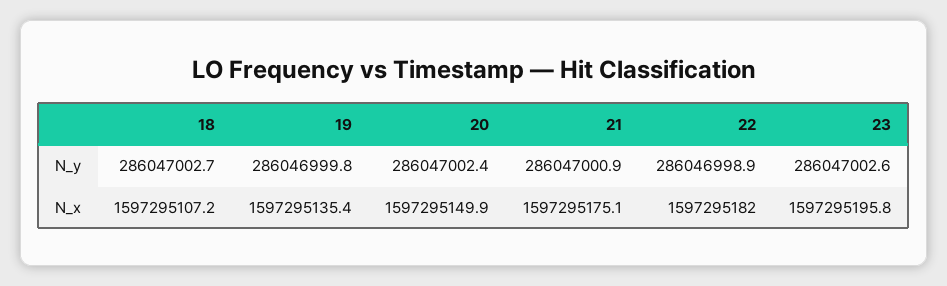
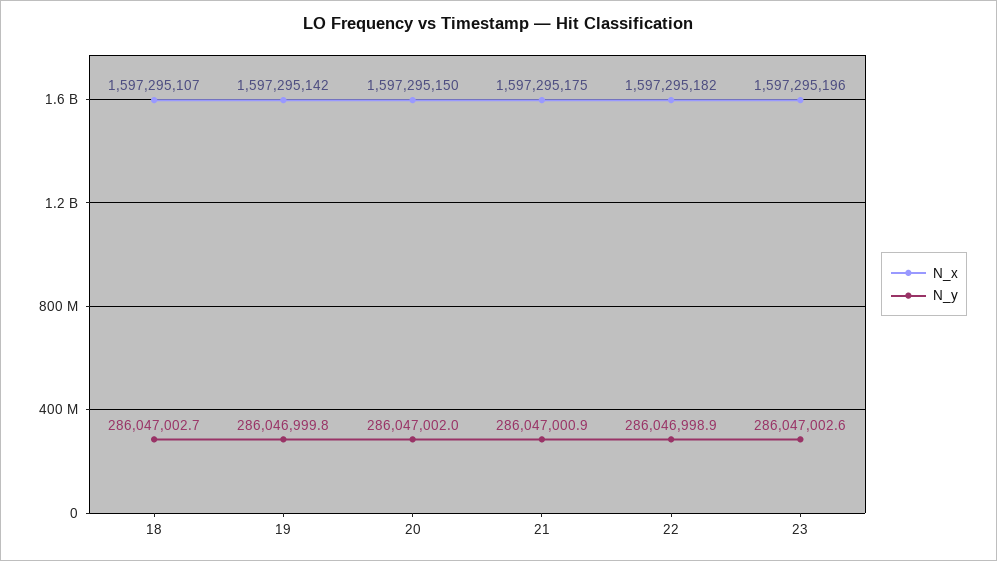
N_y, 20: 286047002.4 -> 286047002
N_x, 19: 1597295135.4 -> 1597295142

